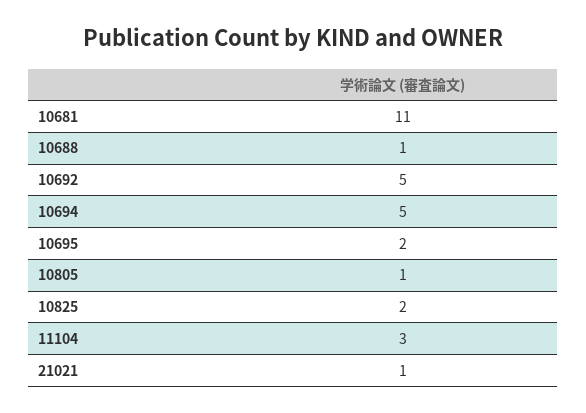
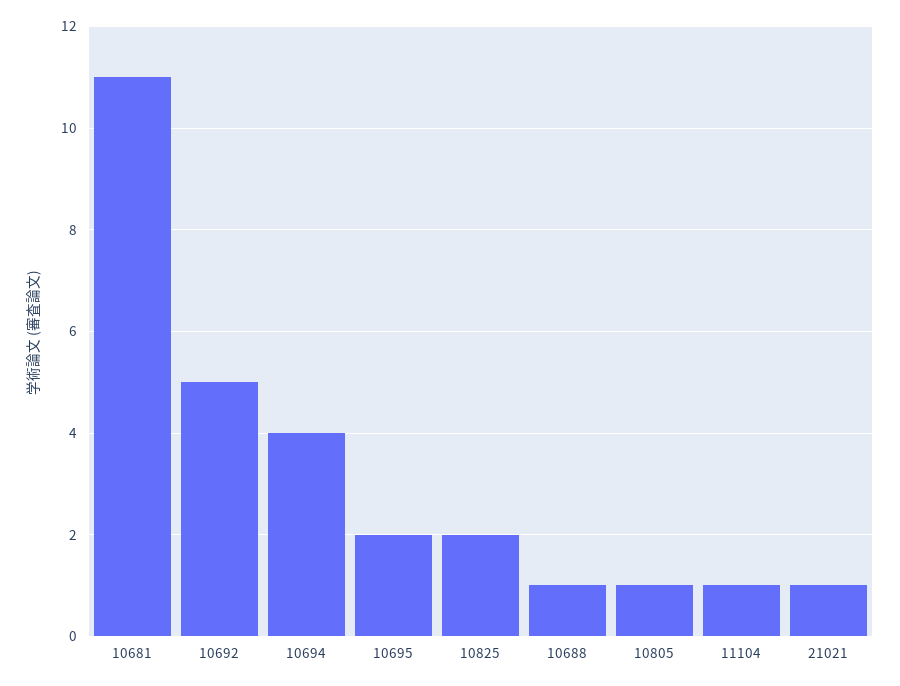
10694: 5 -> 4
11104: 3 -> 1

